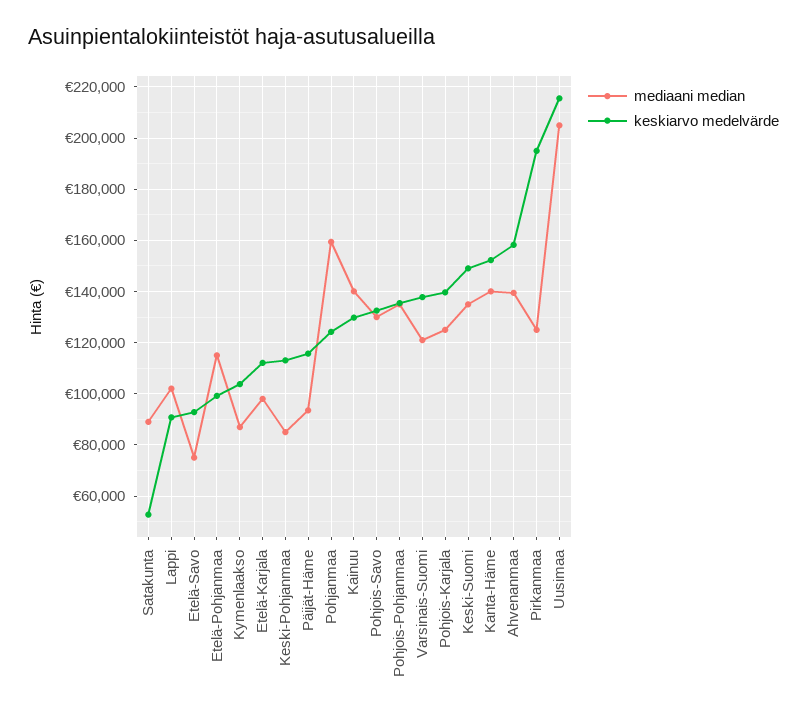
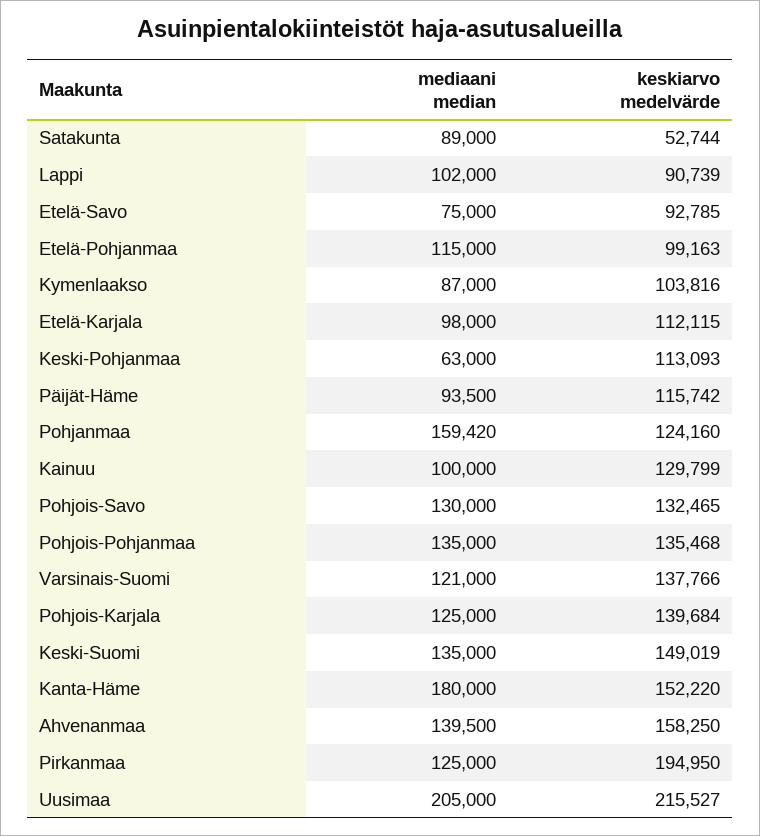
mediaani median, Keski-Pohjanmaa: 85000 -> 63000
mediaani median, Kainuu: 140000 -> 100000
mediaani median, Kanta-Häme: 140000 -> 180000

